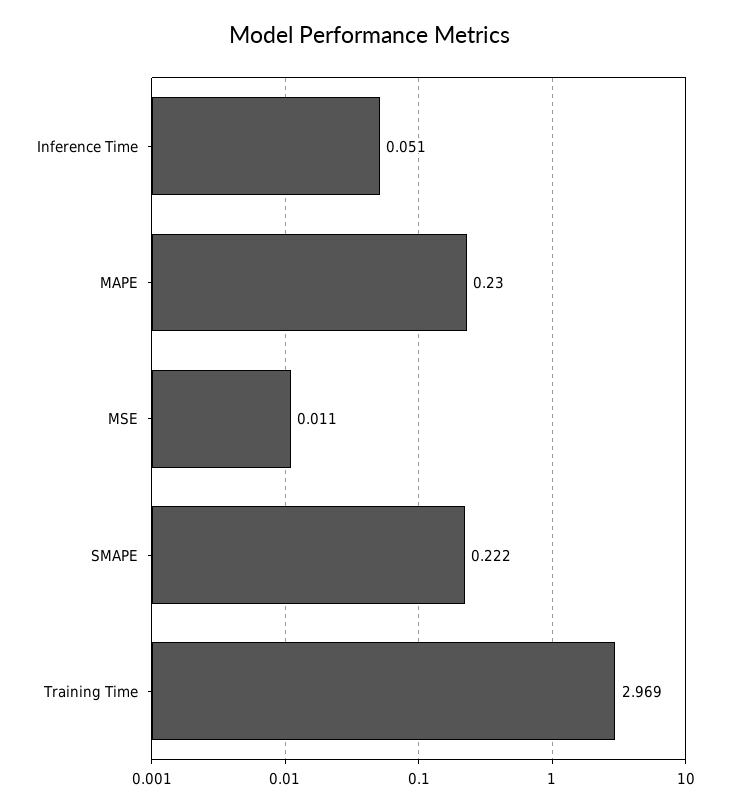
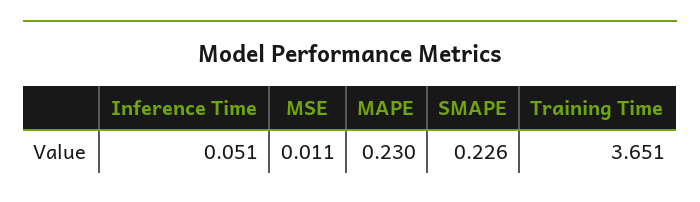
SMAPE: 0.222 -> 0.226
Training Time: 2.969 -> 3.651

